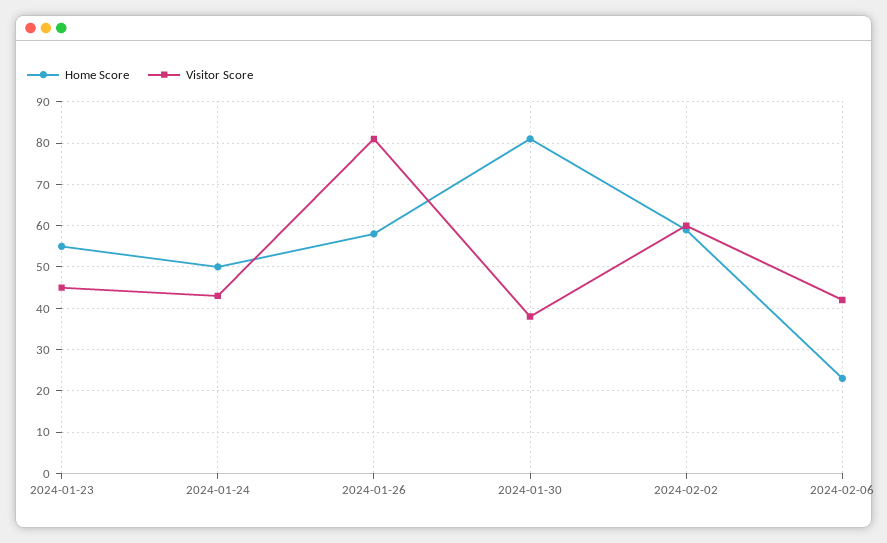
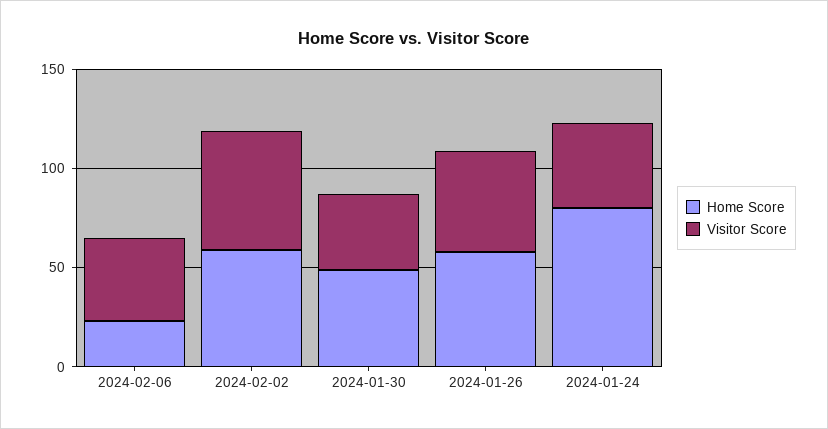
Home Score, 2024-01-23: 55 -> none
Visitor Score, 2024-01-23: 45 -> none
Home Score, 2024-01-24: 50 -> 80
Visitor Score, 2024-01-26: 80 -> 50
Home Score, 2024-01-30: 80 -> 50

